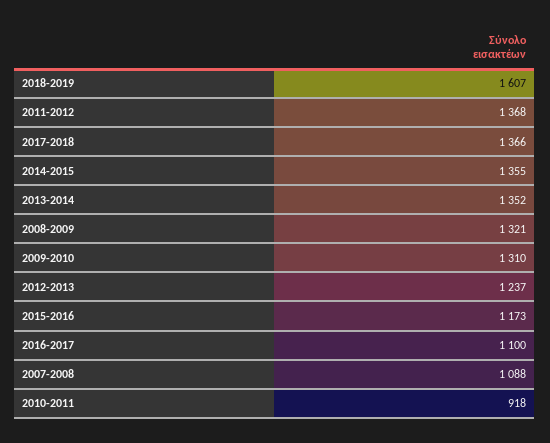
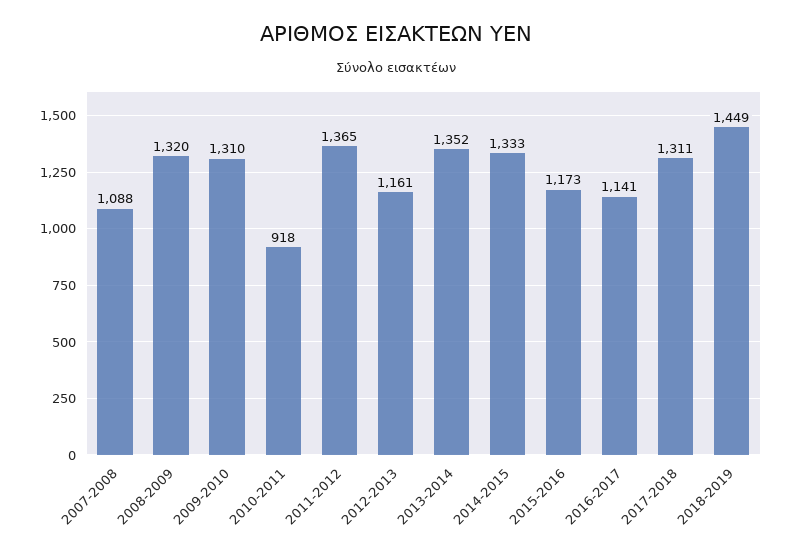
2018-2019: 1607 -> 1449
2011-2012: 1368 -> 1365
2017-2018: 1366 -> 1311
2014-2015: 1355 -> 1333
2008-2009: 1321 -> 1320
2012-2013: 1237 -> 1161
2016-2017: 1100 -> 1141

